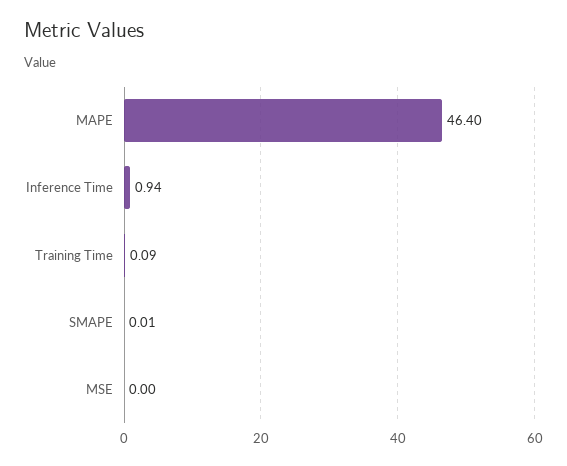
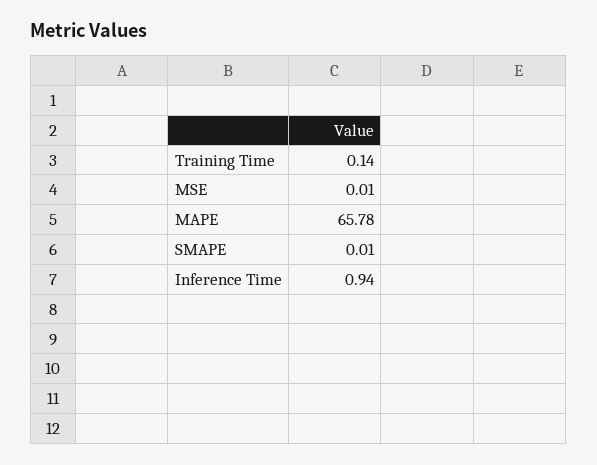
MAPE: 46.4 -> 65.78
Training Time: 0.09 -> 0.14
MSE: 0 -> 0.01

